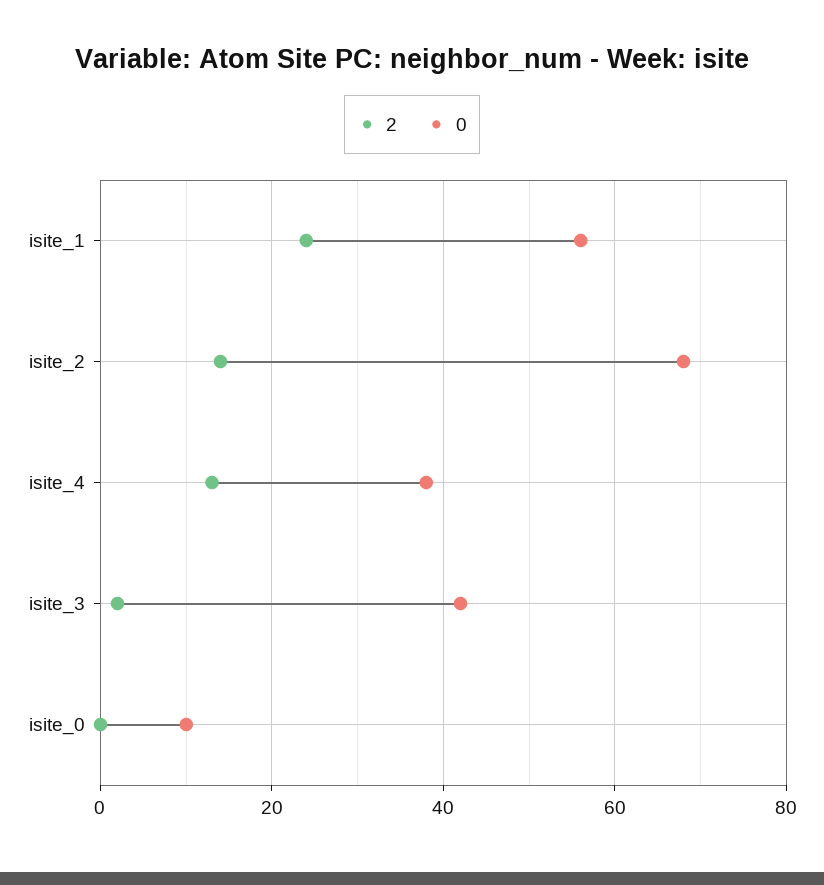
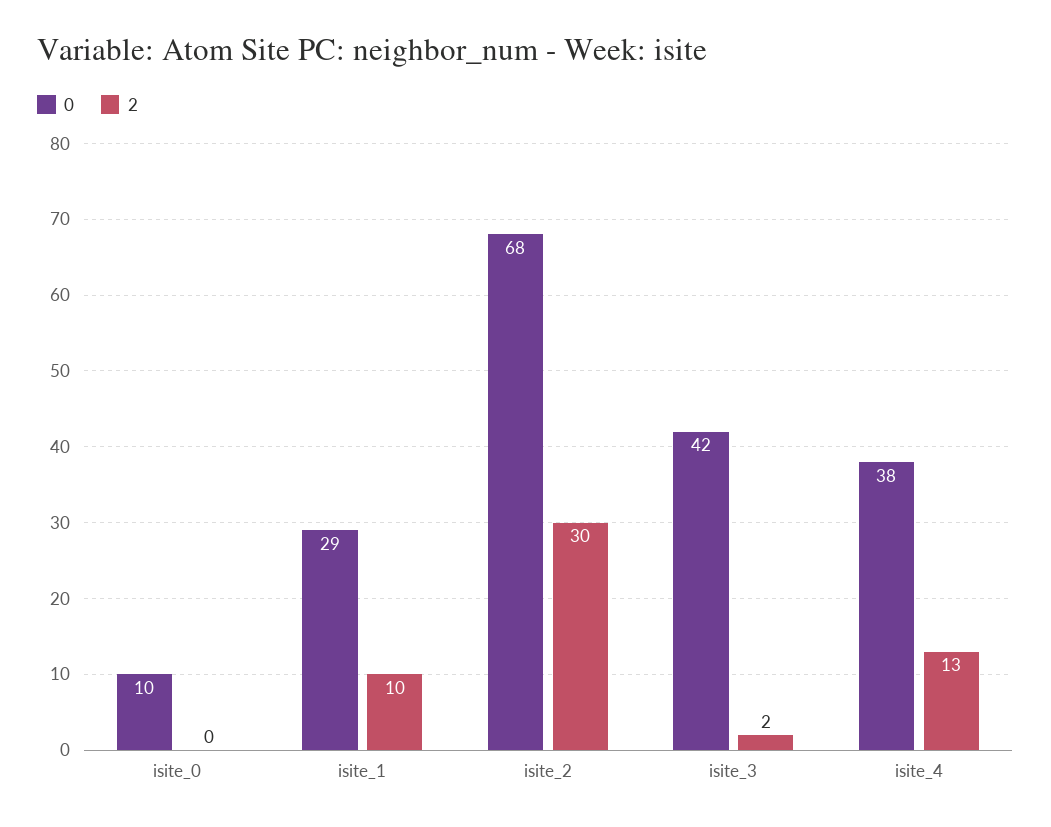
2, isite_1: 25 -> 10
0, isite_1: 55 -> 29
2, isite_2: 15 -> 30

